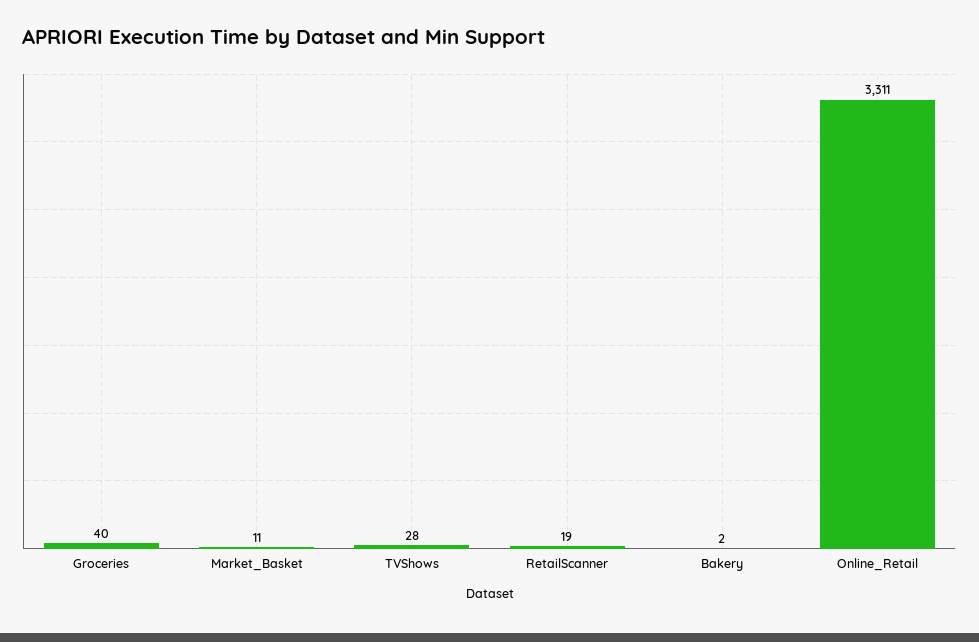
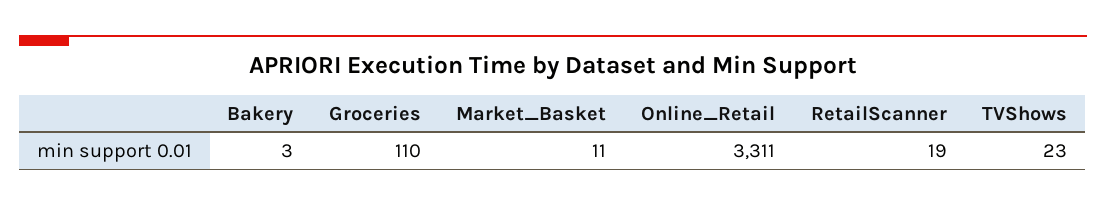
Groceries: 40 -> 110
TVShows: 28 -> 23
Bakery: 2 -> 3

